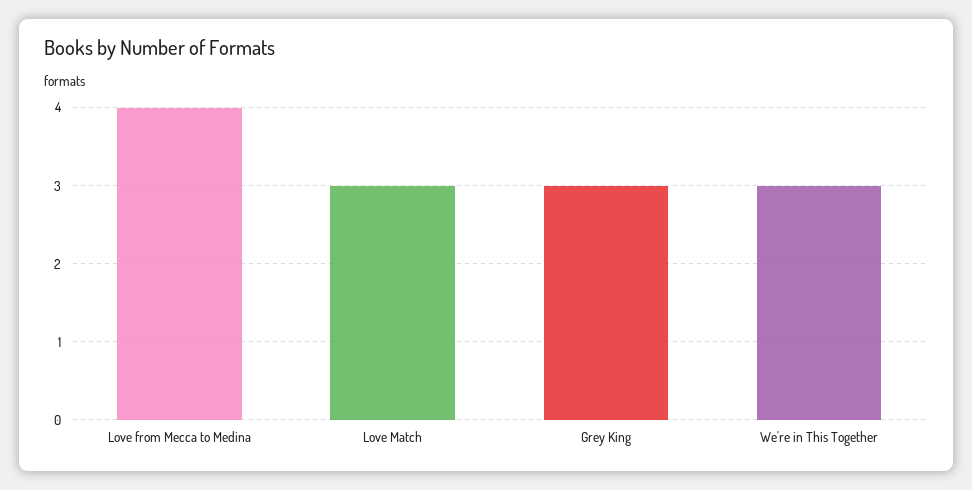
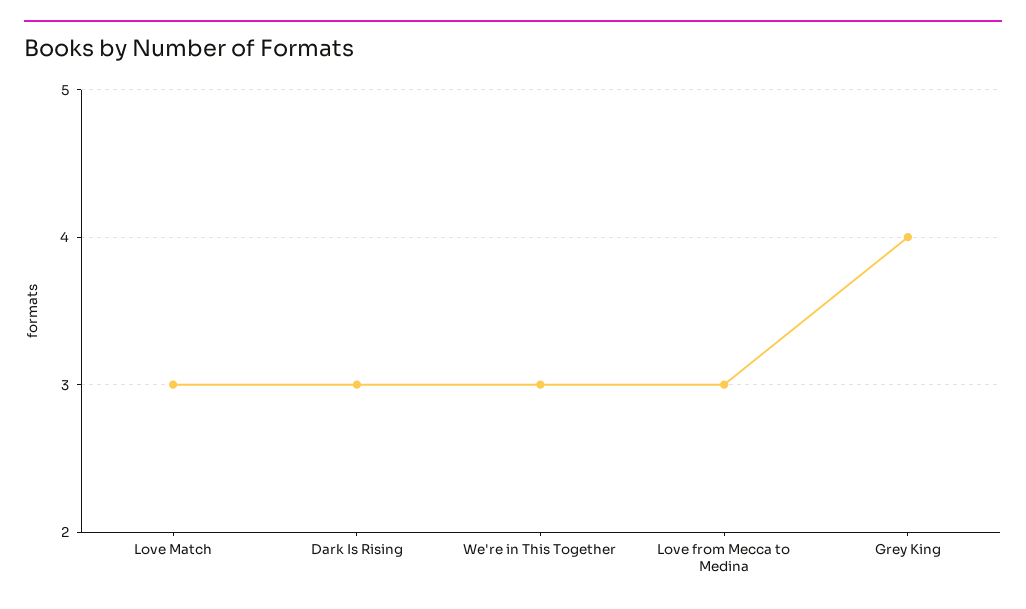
Love from Mecca to Medina: 4 -> 3
Grey King: 3 -> 4
Dark Is Rising: none -> 3

